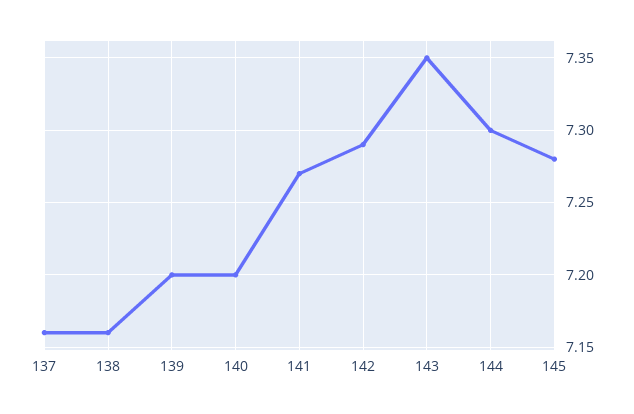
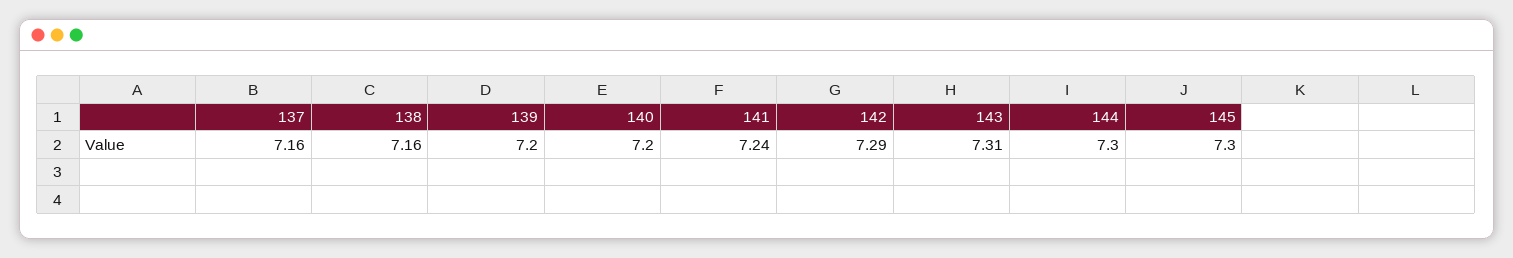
141: 7.27 -> 7.24
143: 7.35 -> 7.31
145: 7.28 -> 7.3

